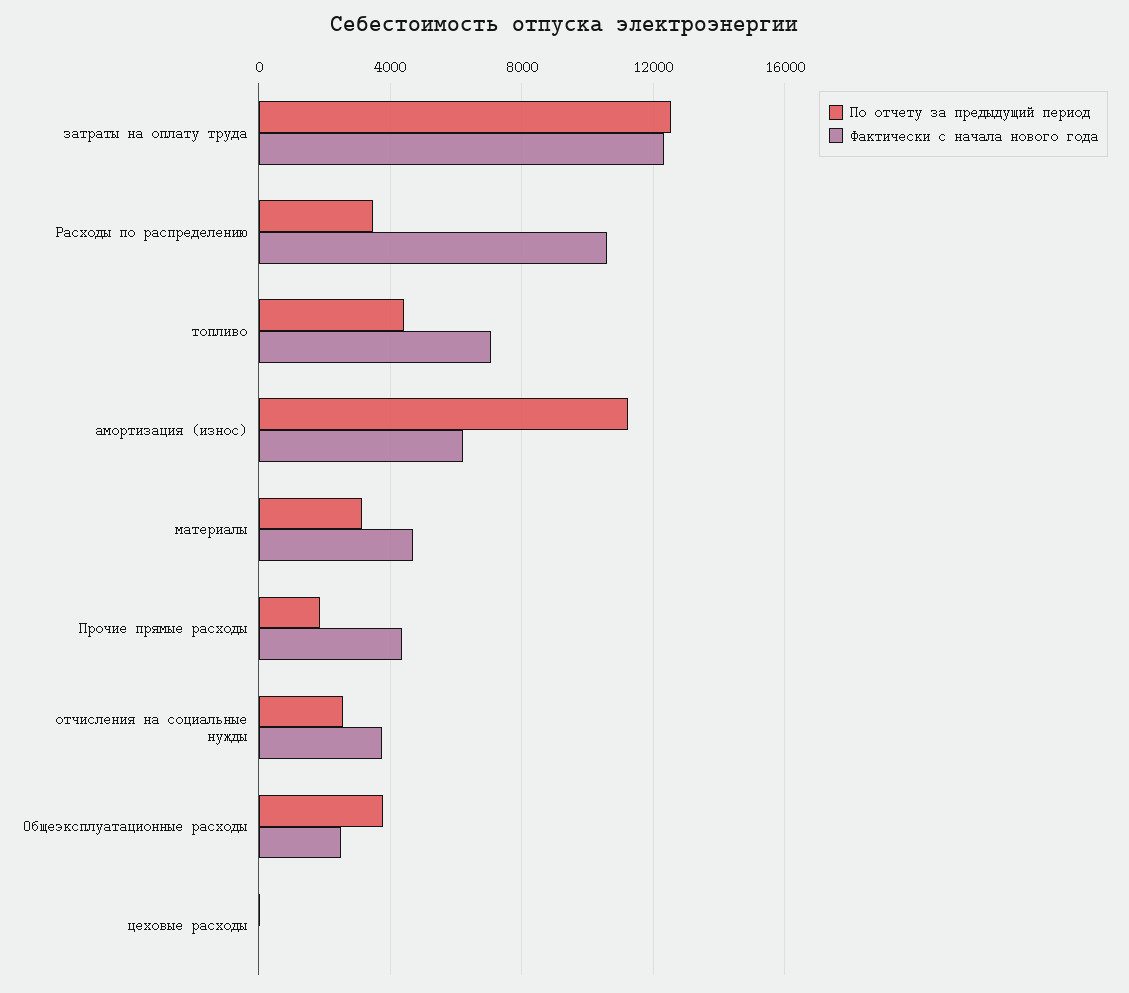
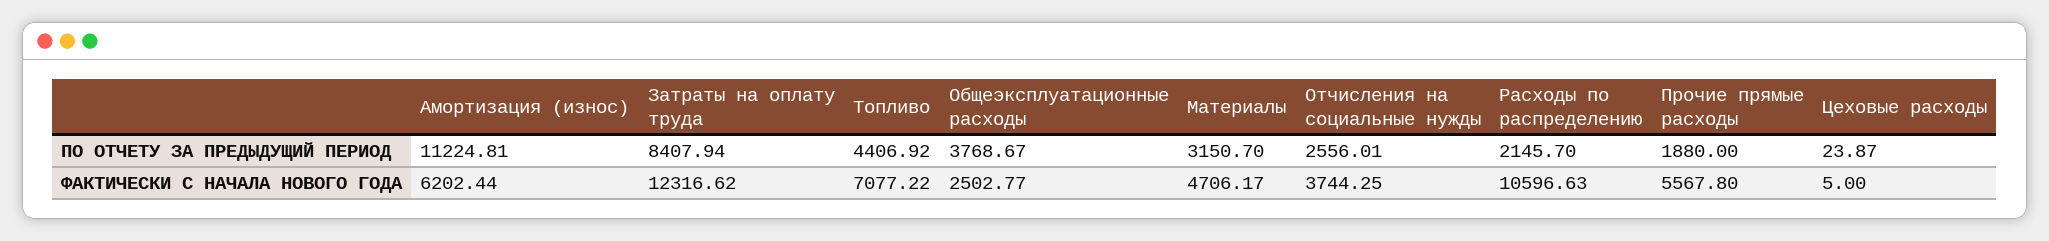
По отчету за предыдущий период, затраты на оплату труда: 12500 -> 8407.94
По отчету за предыдущий период, Расходы по распределению: 3500 -> 2145.7
Фактически с начала нового года, Прочие прямые расходы: 4500 -> 5567.8

